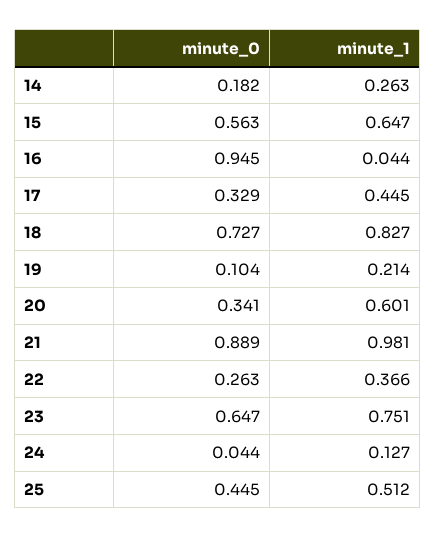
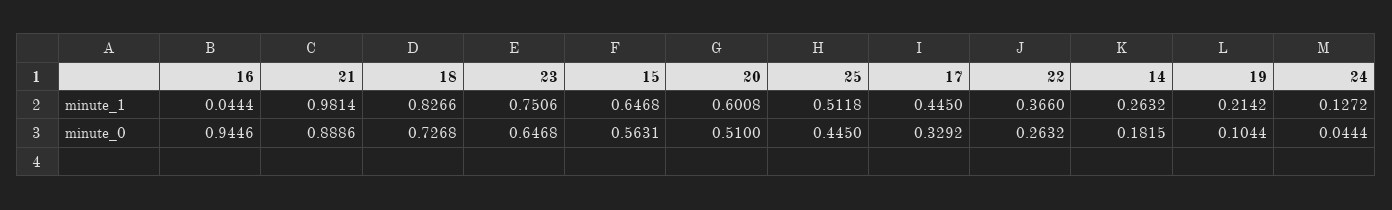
minute_0, 20: 0.341 -> 0.51

